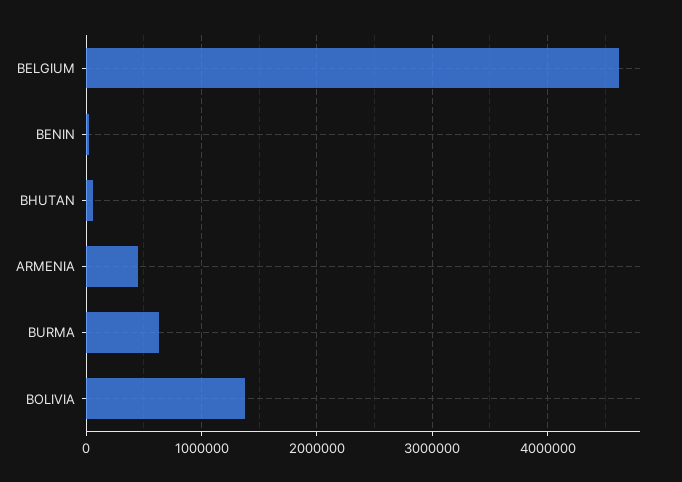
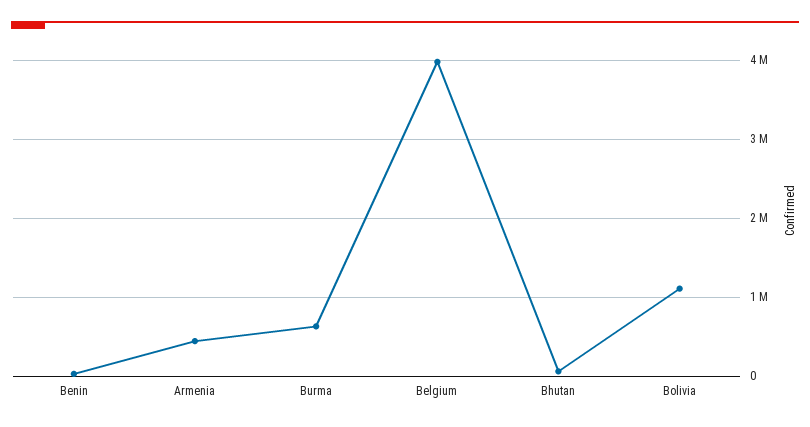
BELGIUM: 4600000 -> 4000000
BOLIVIA: 1400000 -> 1100000

